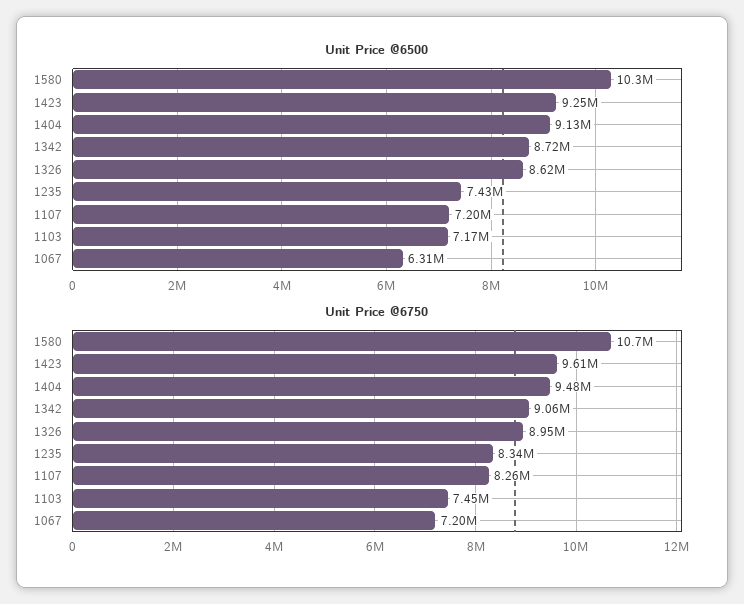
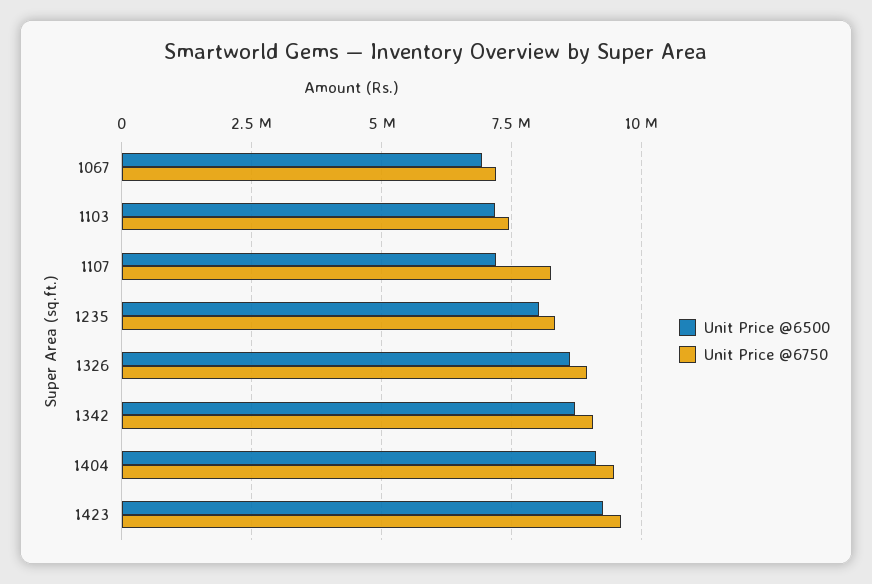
Unit Price @6500, 1580: 10300000 -> none
Unit Price @6500, 1235: 7430000 -> 8000000
Unit Price @6500, 1067: 6310000 -> 7000000
Unit Price @6750, 1580: 10700000 -> none

